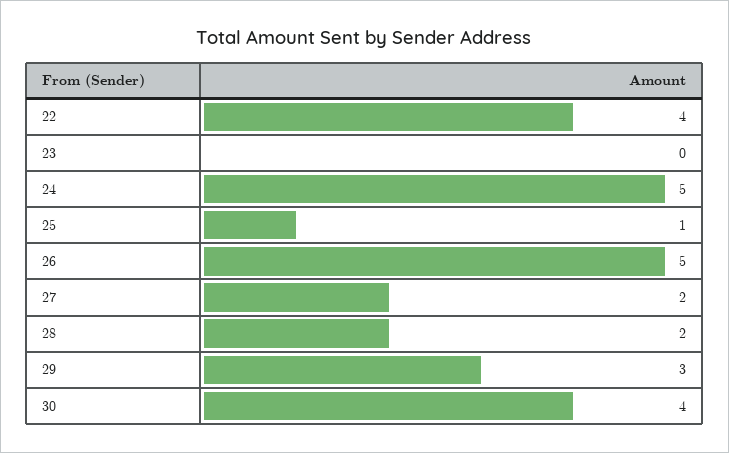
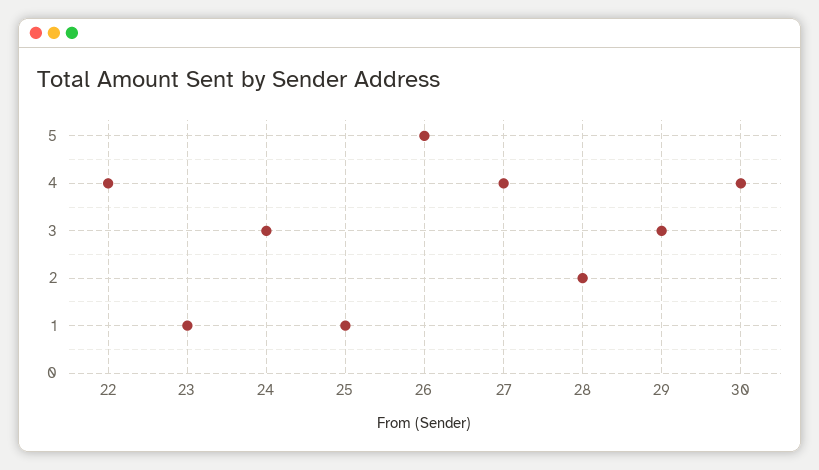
23: 0 -> 1
24: 5 -> 3
27: 2 -> 4

